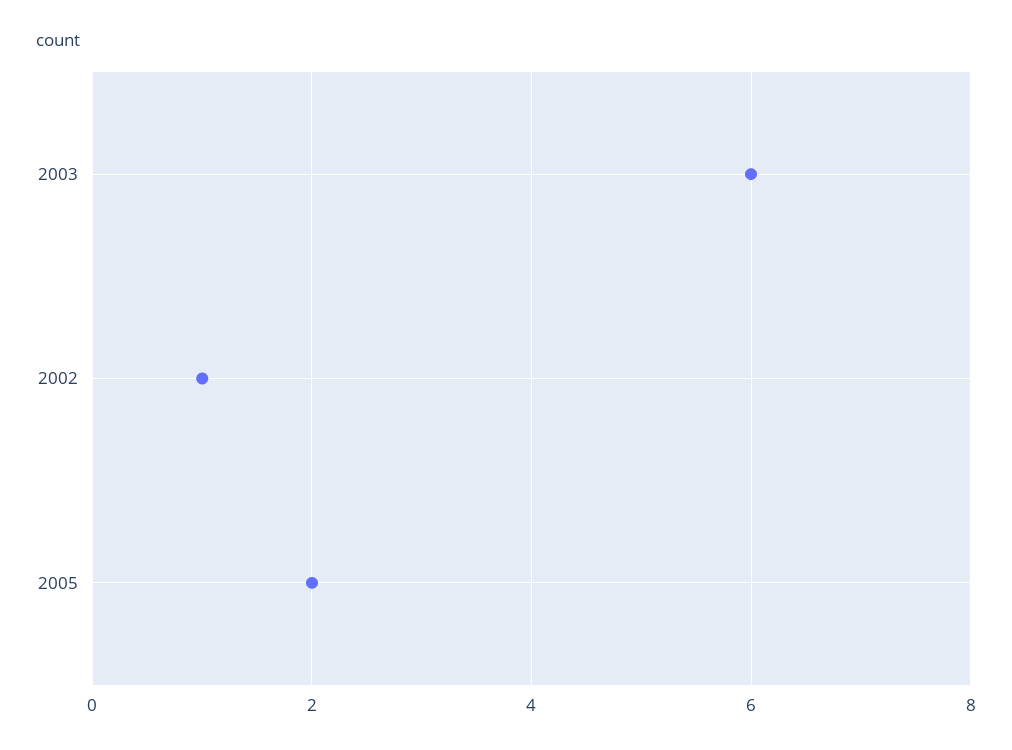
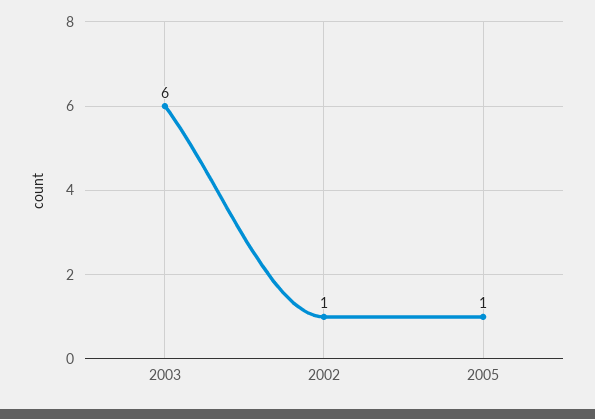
2005: 2 -> 1

